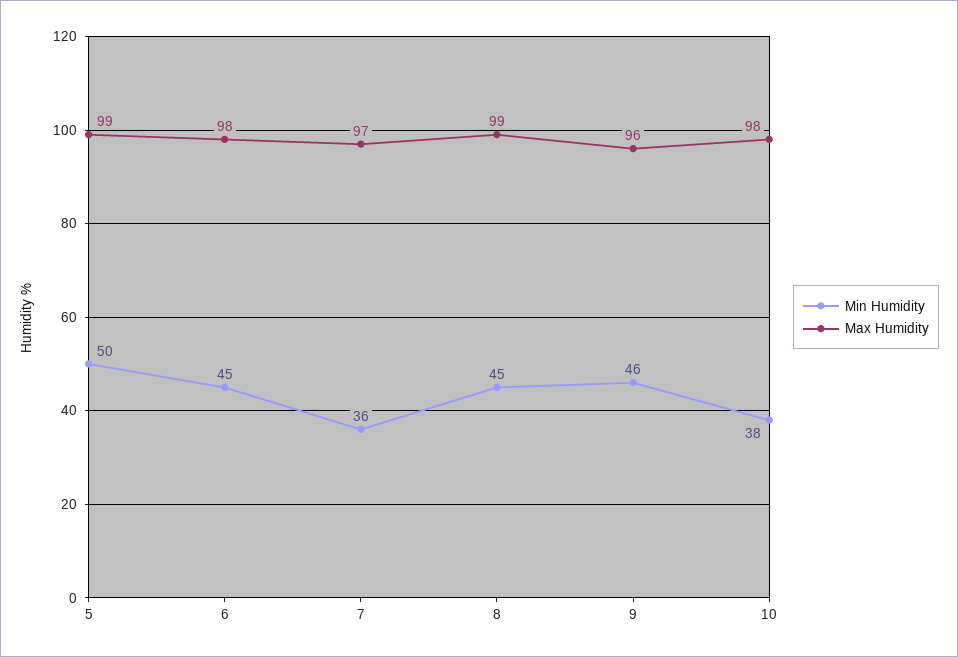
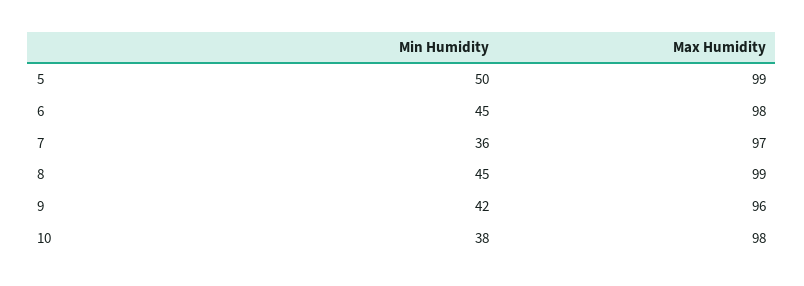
Min Humidity, 9: 46 -> 42

